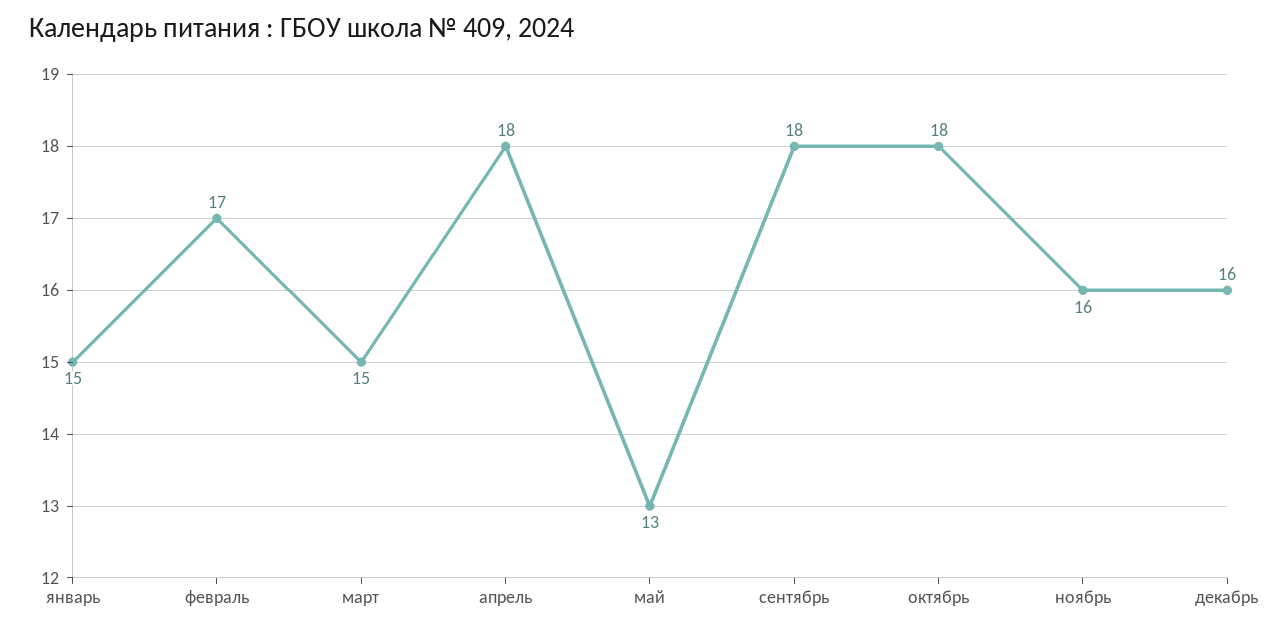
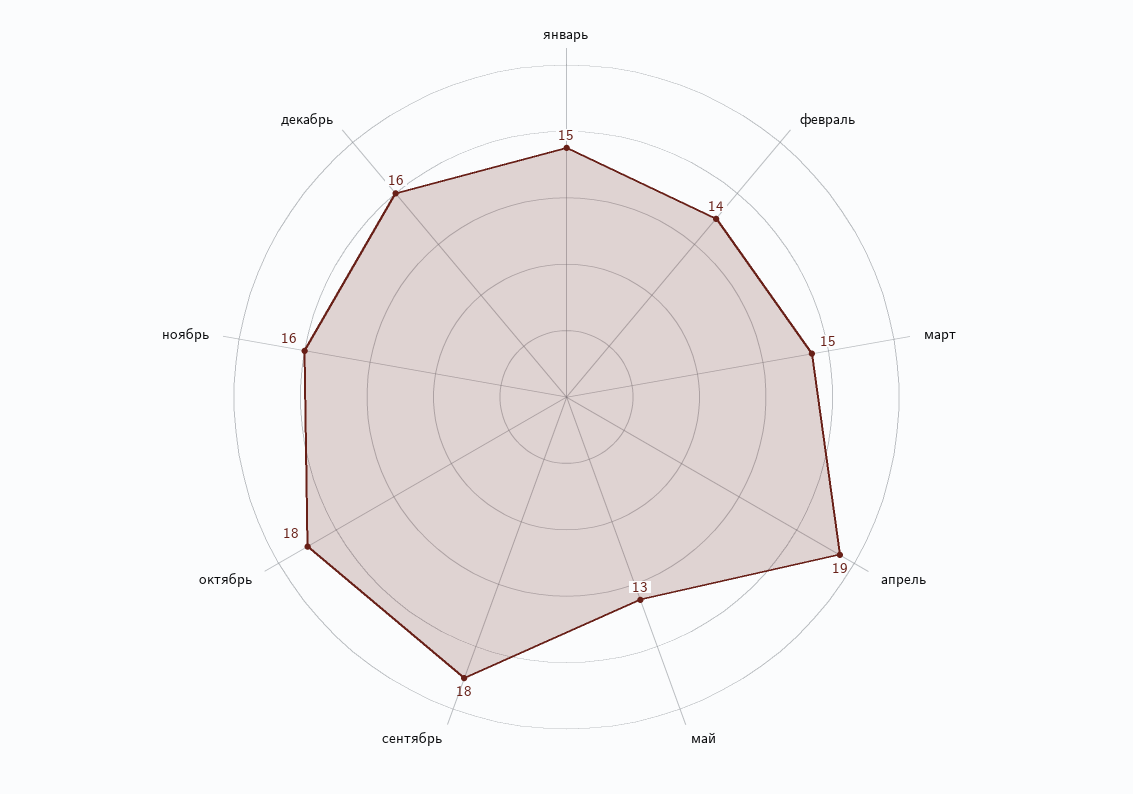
февраль: 17 -> 14
апрель: 18 -> 19

